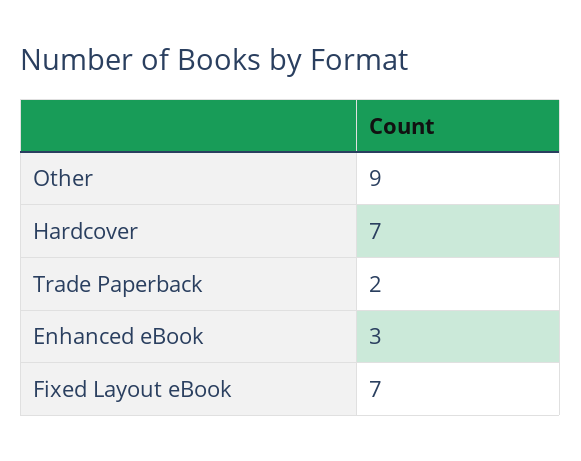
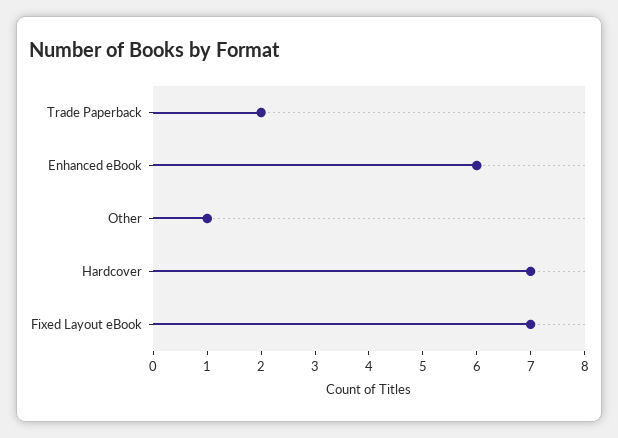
Other: 9 -> 1
Enhanced eBook: 3 -> 6

